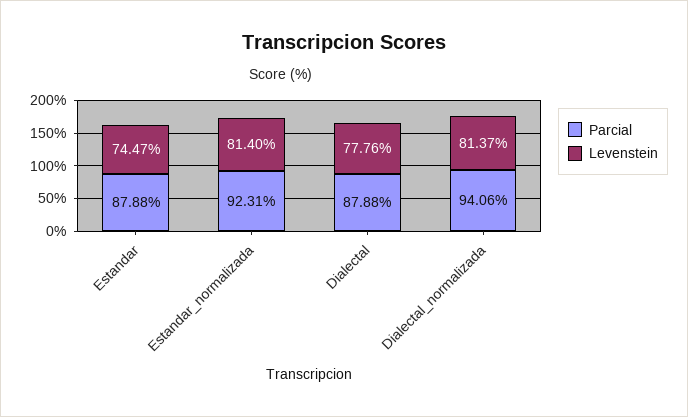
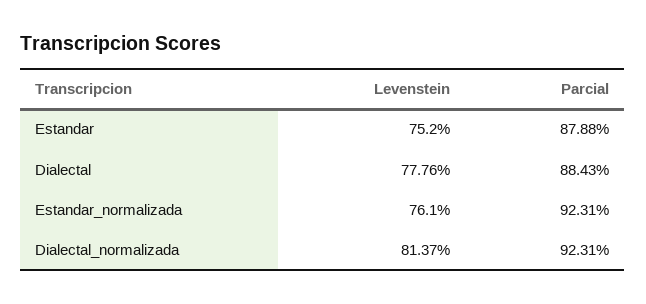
Levenstein, Estandar: 74.47 -> 75.2
Levenstein, Estandar_normalizada: 81.4 -> 76.1
Parcial, Dialectal: 87.88 -> 88.43
Parcial, Dialectal_normalizada: 94.06 -> 92.31

